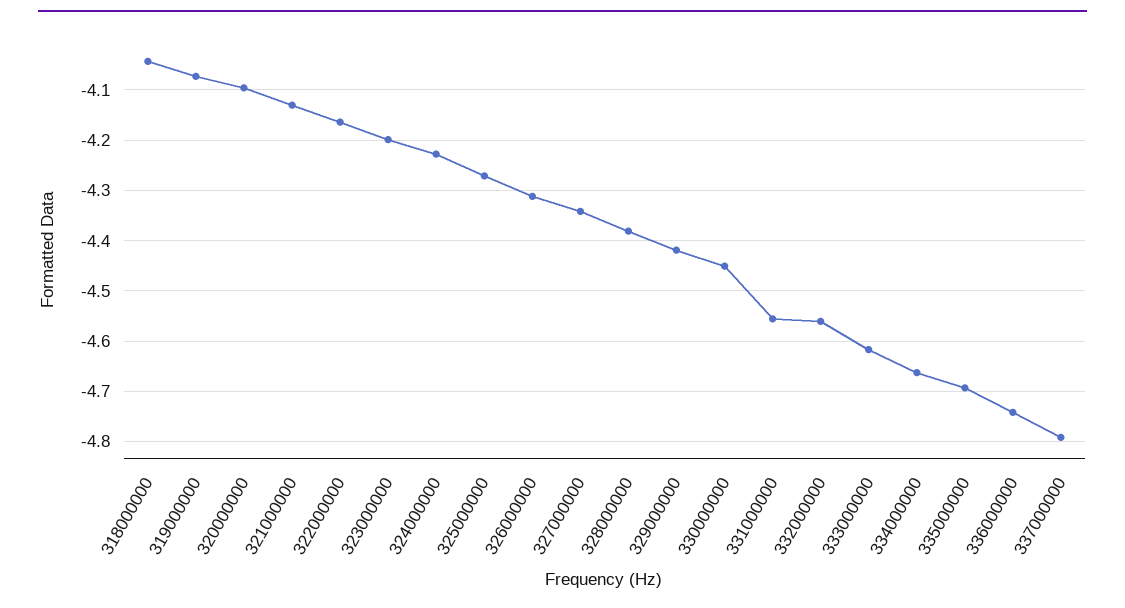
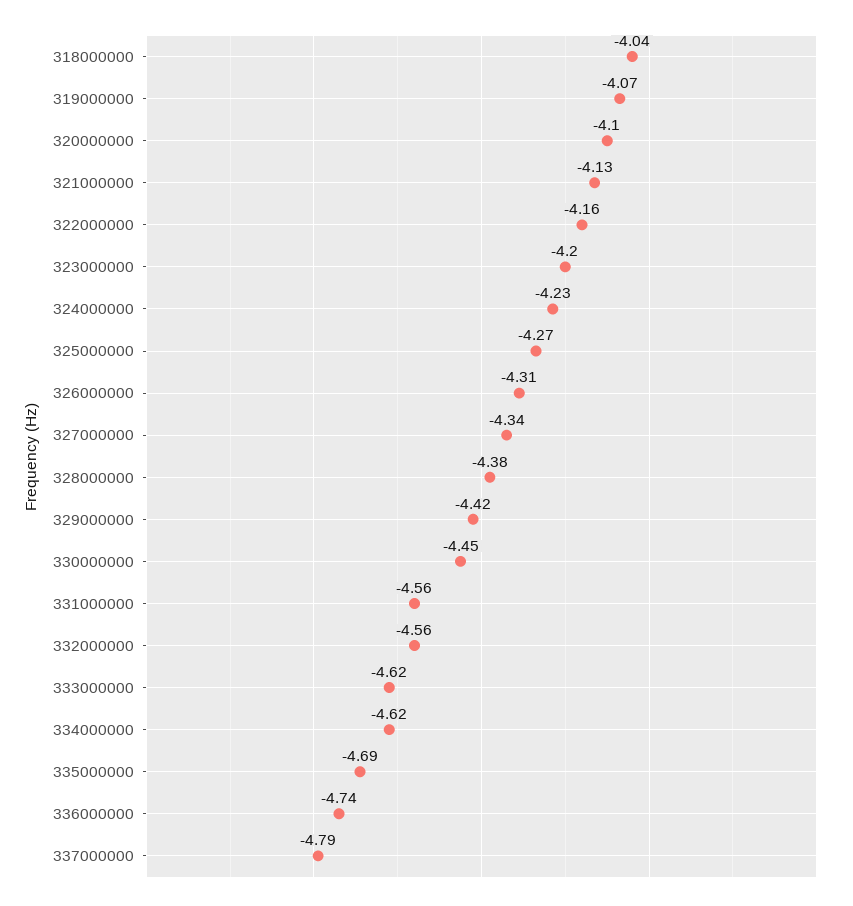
334000000: -4.66 -> -4.62

